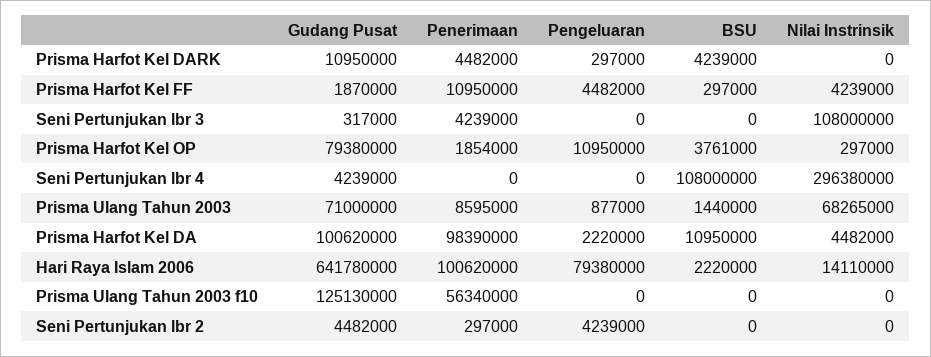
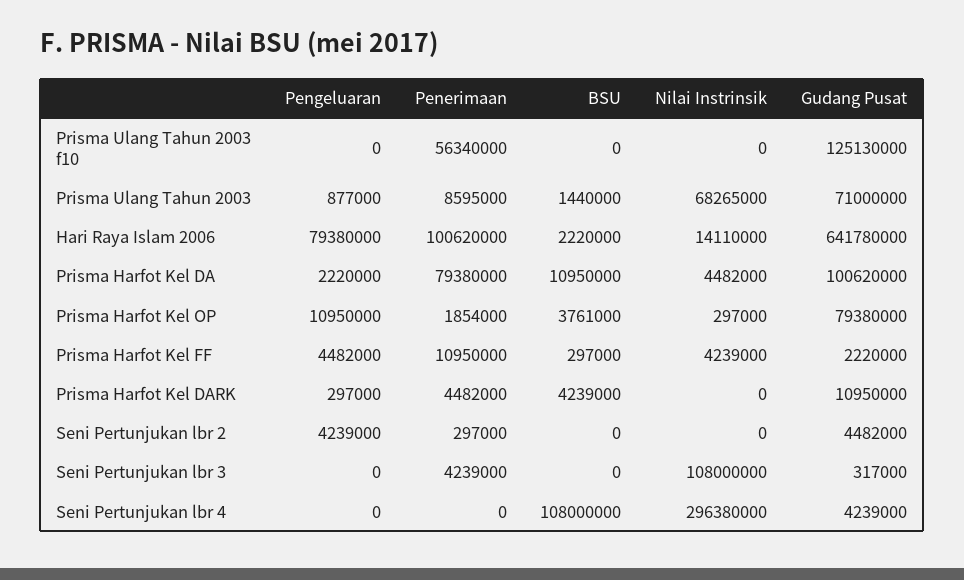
Gudang Pusat, Prisma Harfot Kel FF: 1870000 -> 2220000
Penerimaan, Prisma Harfot Kel DA: 98390000 -> 79380000

